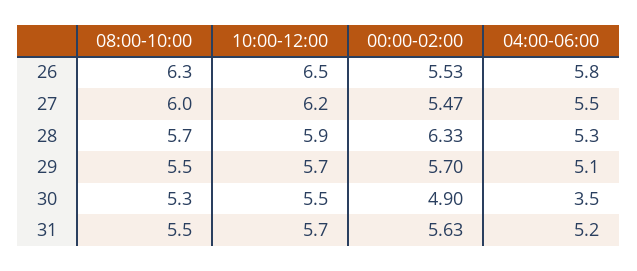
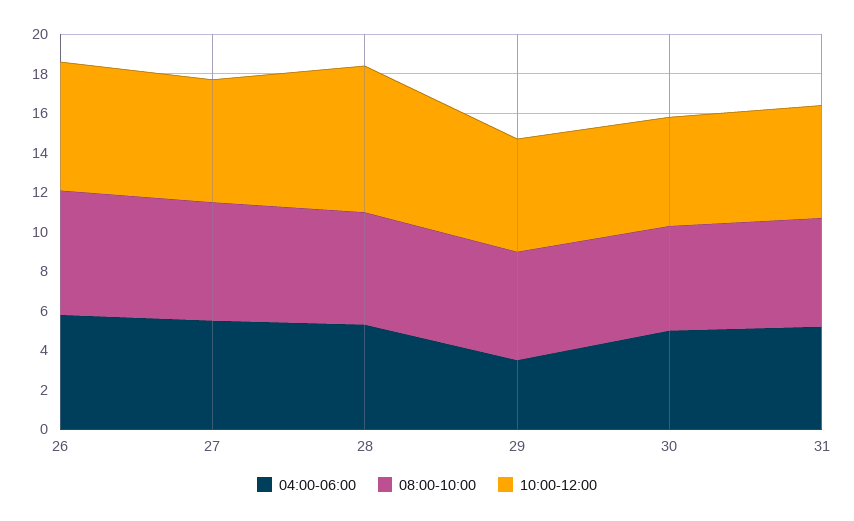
00:00-02:00, 26: 5.53 -> none
00:00-02:00, 27: 5.47 -> none
10:00-12:00, 28: 5.9 -> 7.5
00:00-02:00, 28: 6.33 -> none
00:00-02:00, 29: 5.7 -> none
04:00-06:00, 29: 5.1 -> 3.5
00:00-02:00, 30: 4.9 -> none
04:00-06:00, 30: 3.5 -> 5
00:00-02:00, 31: 5.63 -> none

